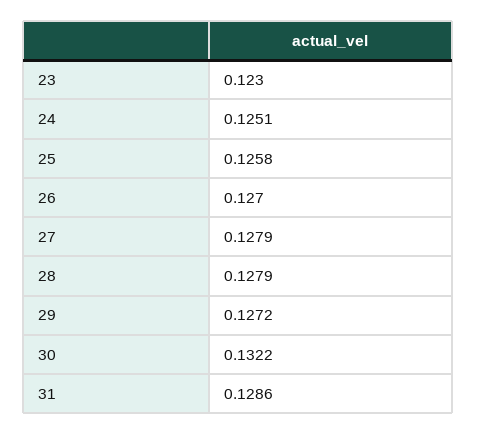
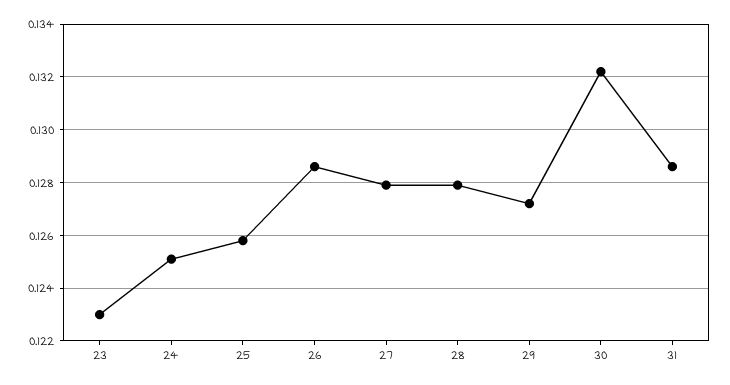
26: 0.127 -> 0.1285

